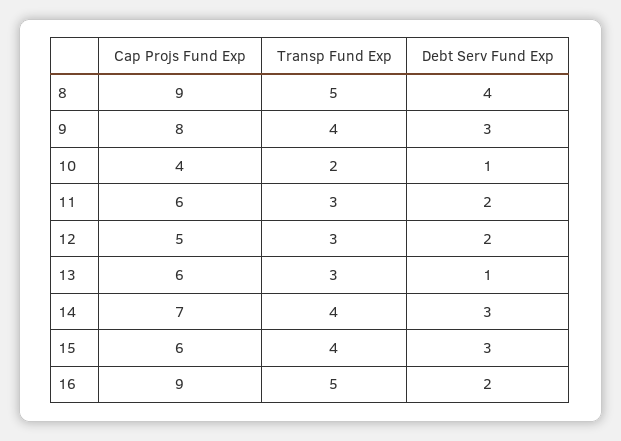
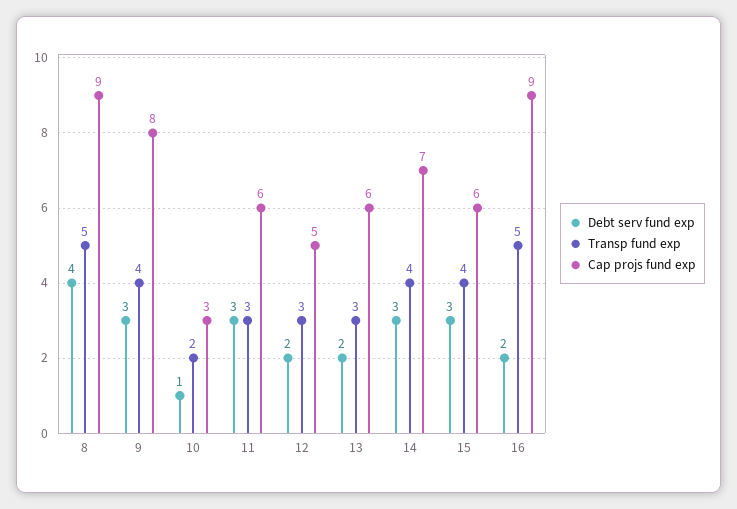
Cap Projs Fund Exp, 10: 4 -> 3
Debt Serv Fund Exp, 11: 2 -> 3
Debt Serv Fund Exp, 13: 1 -> 2

